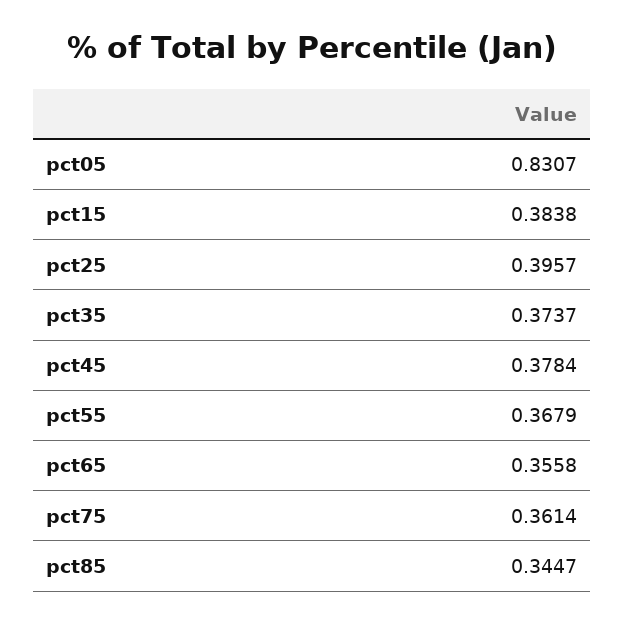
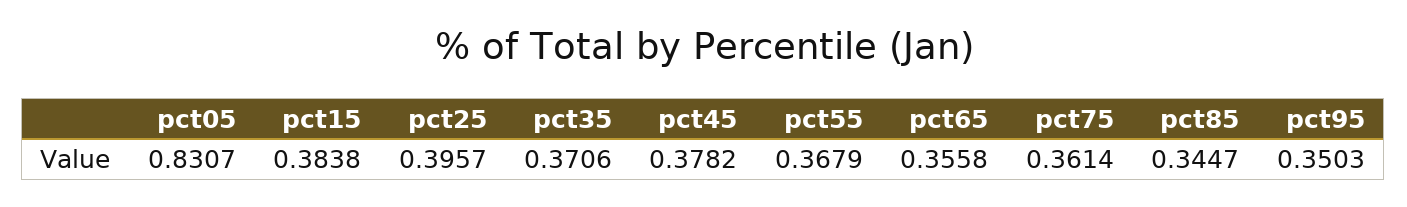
pct35: 0.3737 -> 0.3706
pct45: 0.3784 -> 0.3782
pct95: none -> 0.3503

